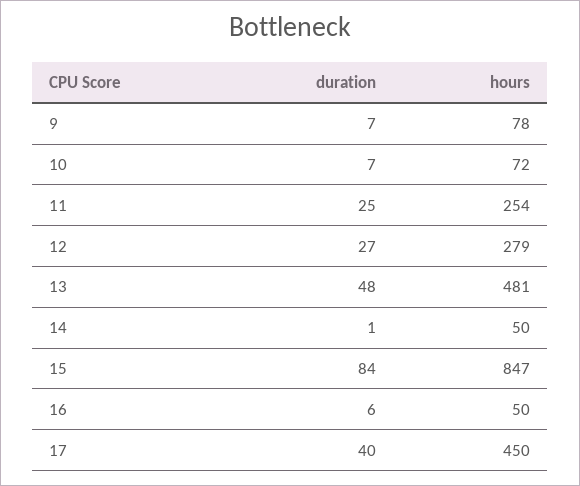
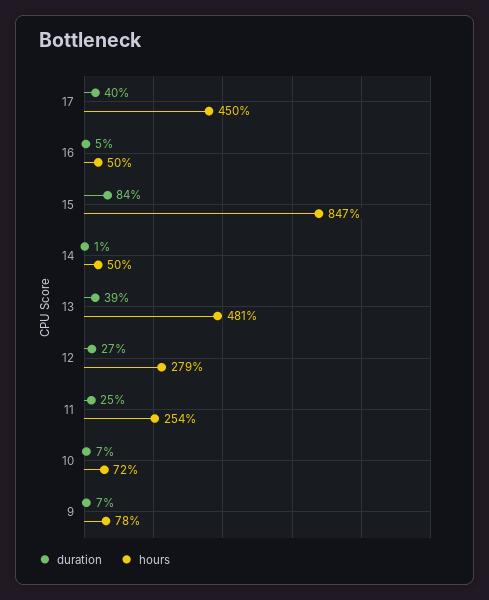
duration, 13: 48 -> 39
duration, 16: 6 -> 5

